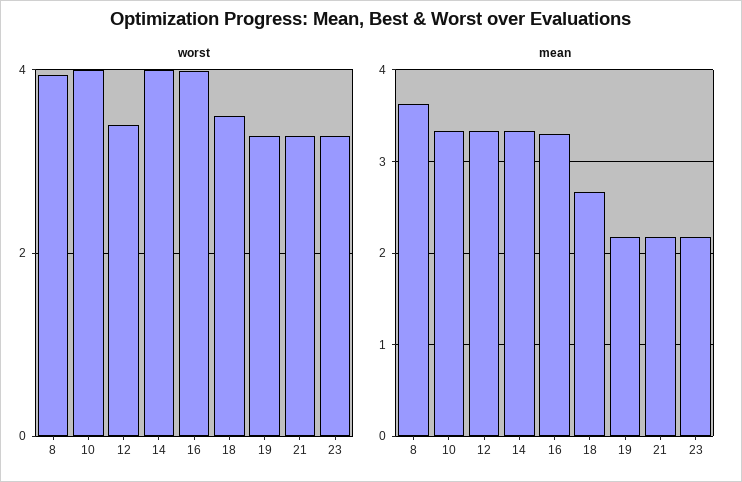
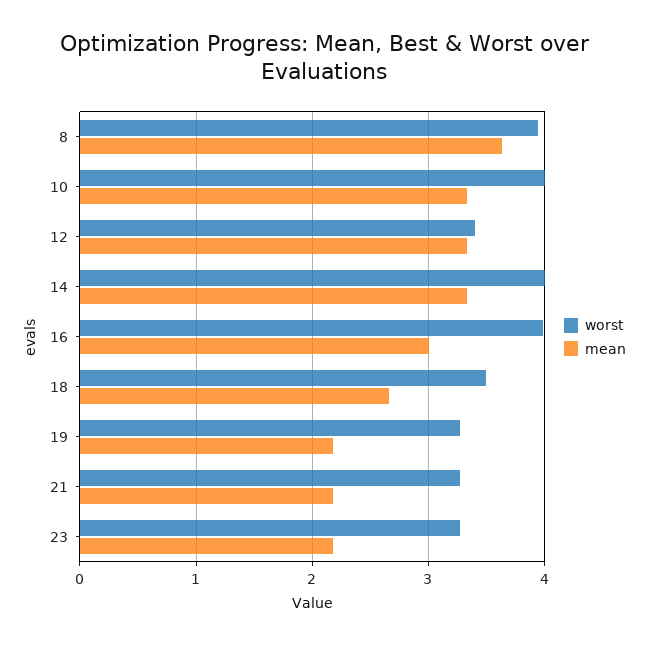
mean, 16: 3.3 -> 3

